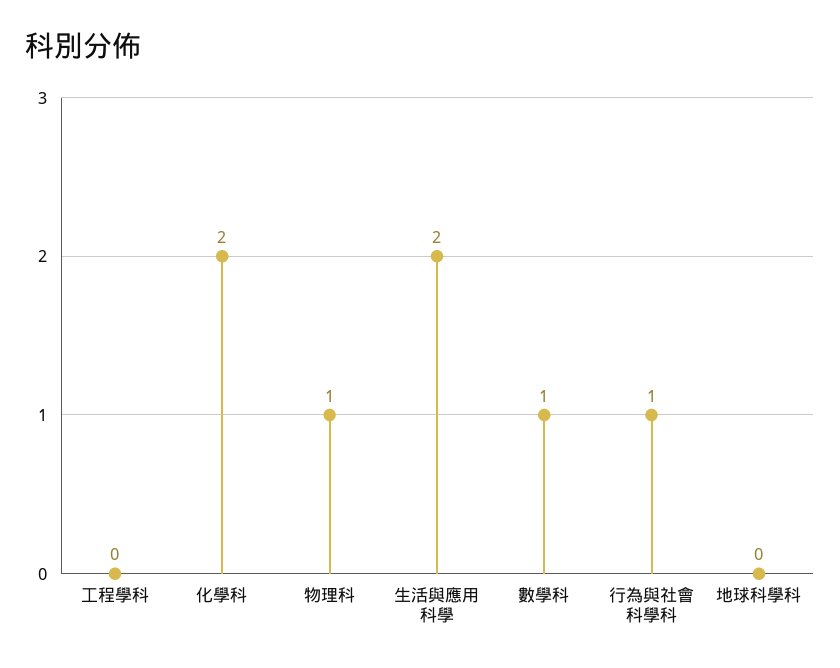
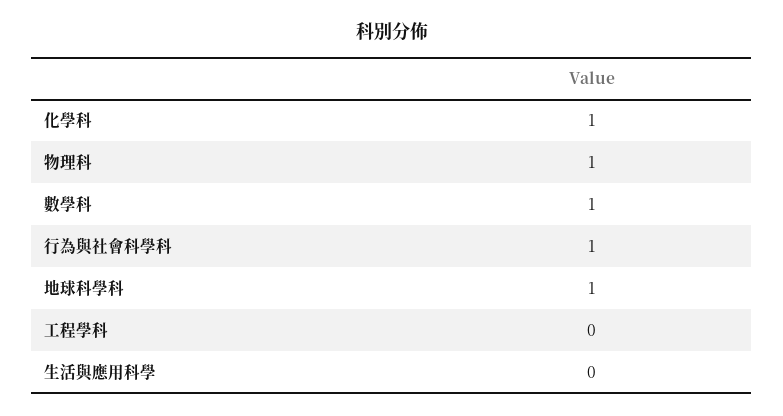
化學科: 2 -> 1
生活與應用科學: 2 -> 0
地球科學科: 0 -> 1

